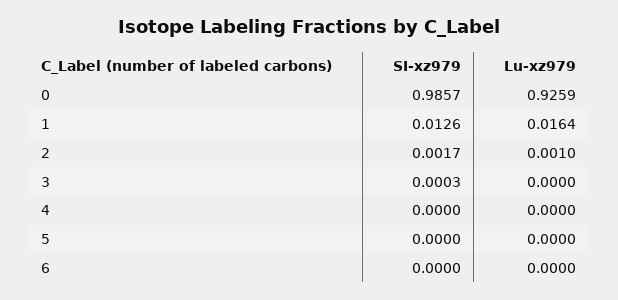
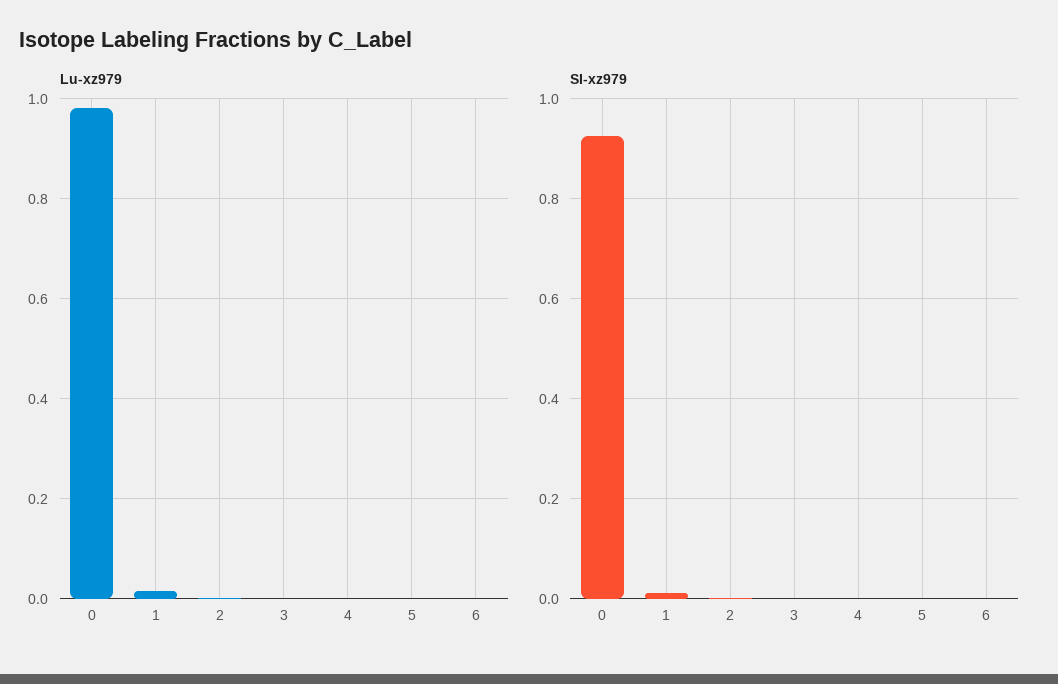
SI-xz979, 0: 0.9857 -> 0.92
Lu-xz979, 0: 0.9259 -> 0.98

